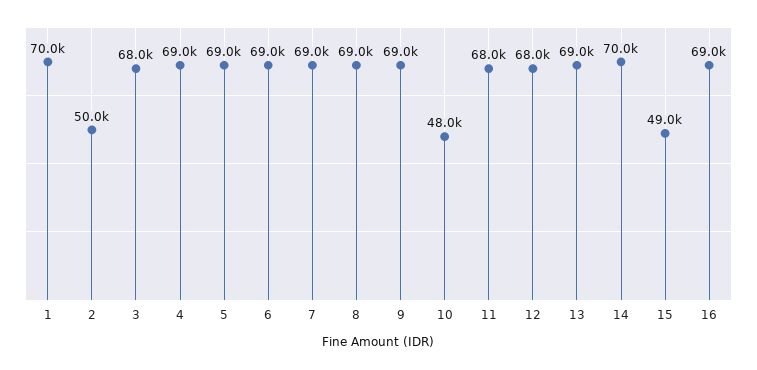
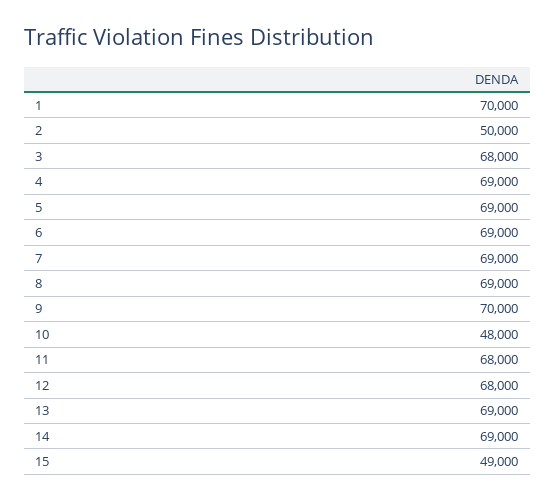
9: 69000 -> 70000
14: 70000 -> 69000
16: 69000 -> none

